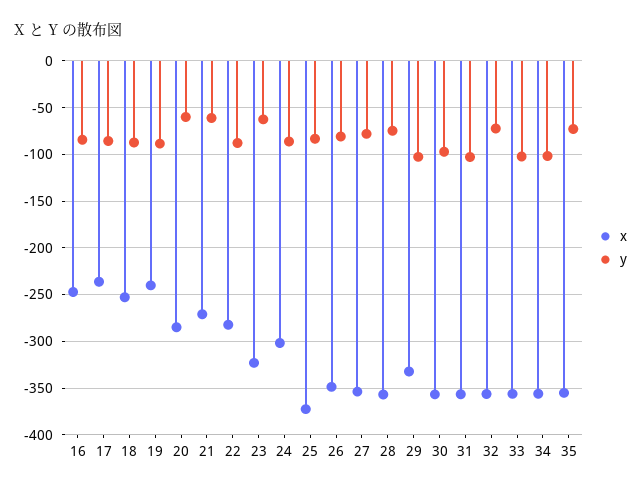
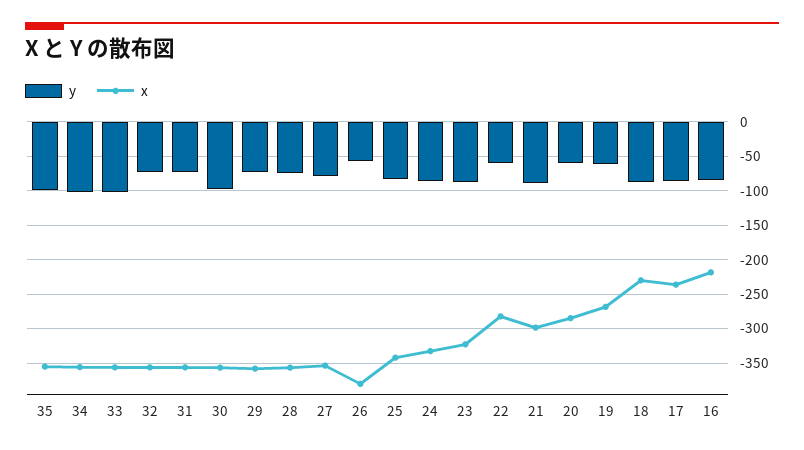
x, 16: -250 -> -220
x, 18: -250 -> -230
x, 19: -240 -> -270
y, 19: -90 -> -60
x, 21: -270 -> -300
y, 21: -60 -> -90
y, 22: -90 -> -60
y, 23: -60 -> -90
x, 24: -300 -> -330
x, 25: -370 -> -340
x, 26: -350 -> -380
y, 26: -80 -> -60
x, 29: -330 -> -360
y, 29: -100 -> -70
y, 31: -100 -> -70
y, 35: -70 -> -100

